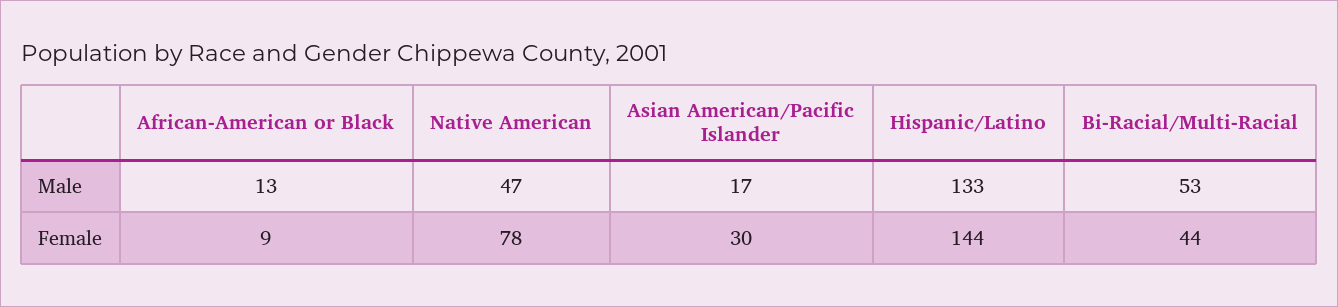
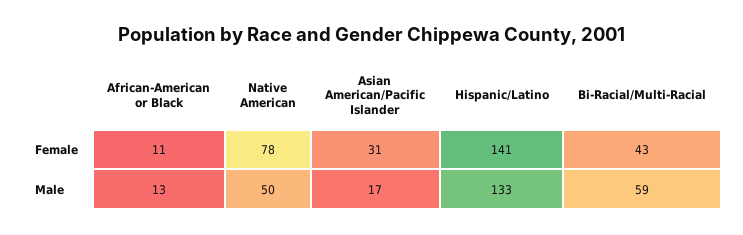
Native American, Male: 47 -> 50
Bi-Racial/Multi-Racial, Male: 53 -> 59
African-American or Black, Female: 9 -> 11
Asian American/Pacific Islander, Female: 30 -> 31
Hispanic/Latino, Female: 144 -> 141
Bi-Racial/Multi-Racial, Female: 44 -> 43

